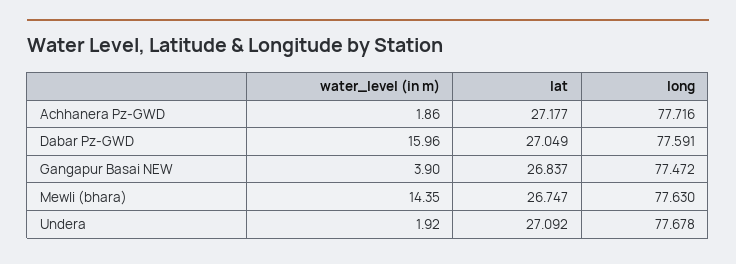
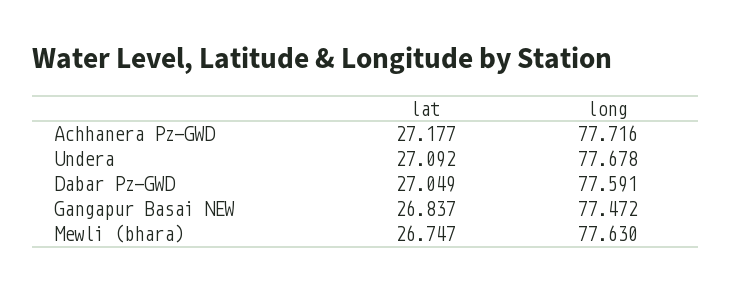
water_level (in m), Achhanera Pz-GWD: 1.86 -> none
water_level (in m), Dabar Pz-GWD: 15.96 -> none
water_level (in m), Gangapur Basai NEW: 3.9 -> none
water_level (in m), Mewli (bhara): 14.35 -> none
water_level (in m), Undera: 1.92 -> none

